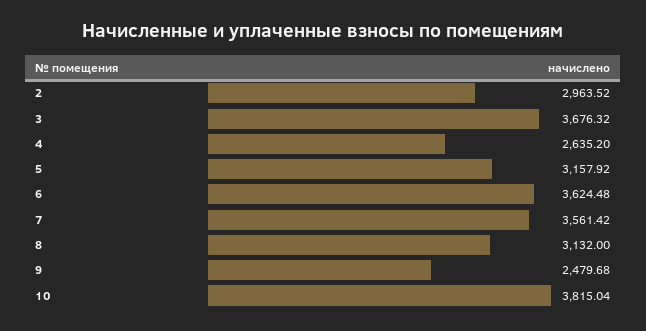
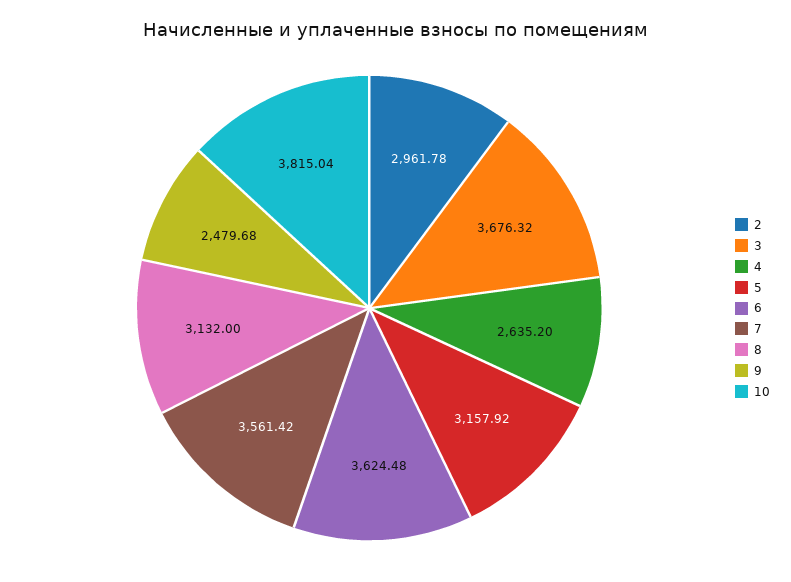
2: 2963.52 -> 2961.78

